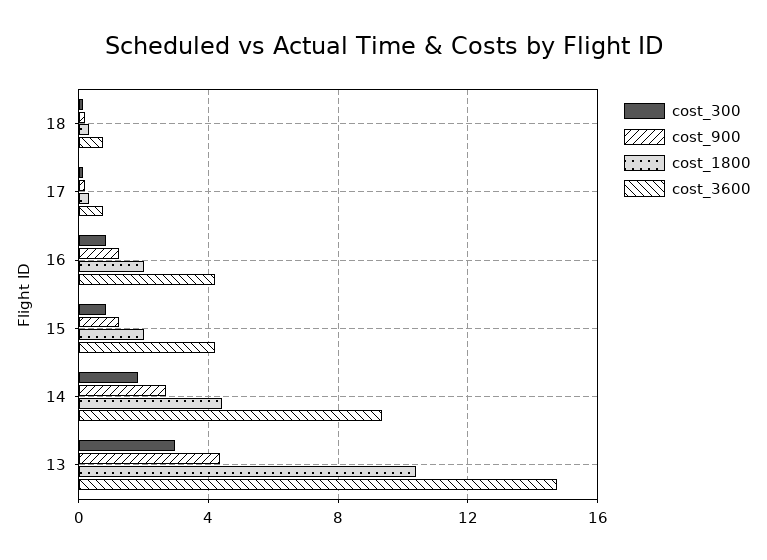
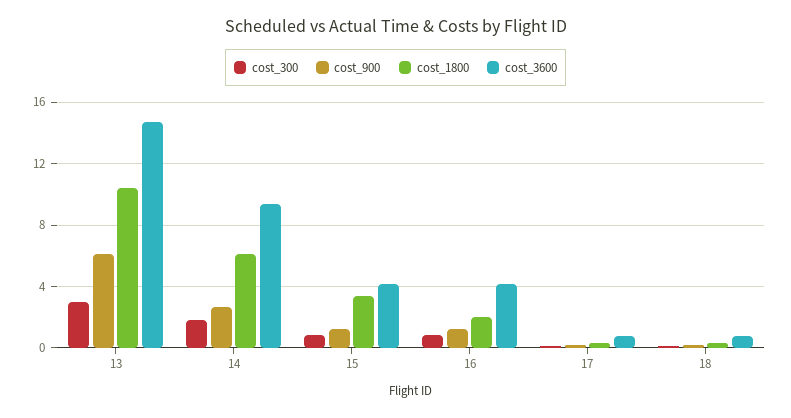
cost_1800, 15: 2 -> 3.5
cost_1800, 14: 4.5 -> 6
cost_900, 13: 4.5 -> 6

